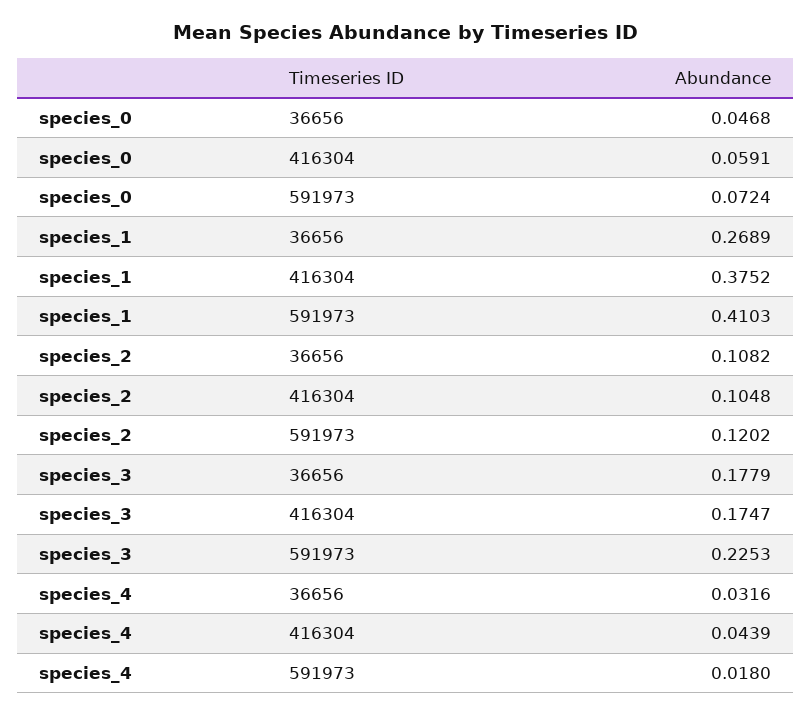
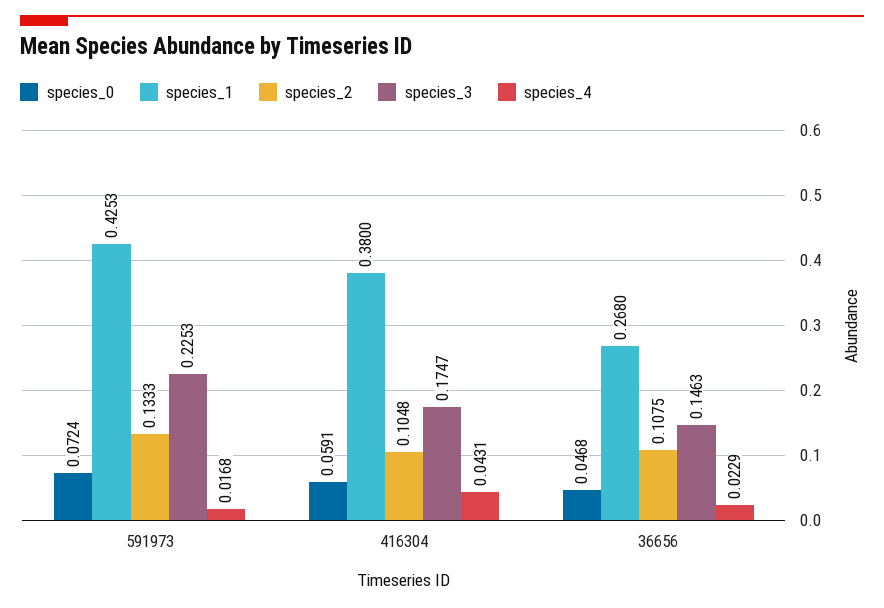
species_1, 36656: 0.2689 -> 0.268
species_1, 416304: 0.3752 -> 0.38
species_1, 591973: 0.4103 -> 0.4253
species_2, 36656: 0.1082 -> 0.1075
species_2, 591973: 0.1202 -> 0.1333
species_3, 36656: 0.1779 -> 0.1463
species_4, 36656: 0.0316 -> 0.0229
species_4, 416304: 0.0439 -> 0.0431
species_4, 591973: 0.018 -> 0.0168

